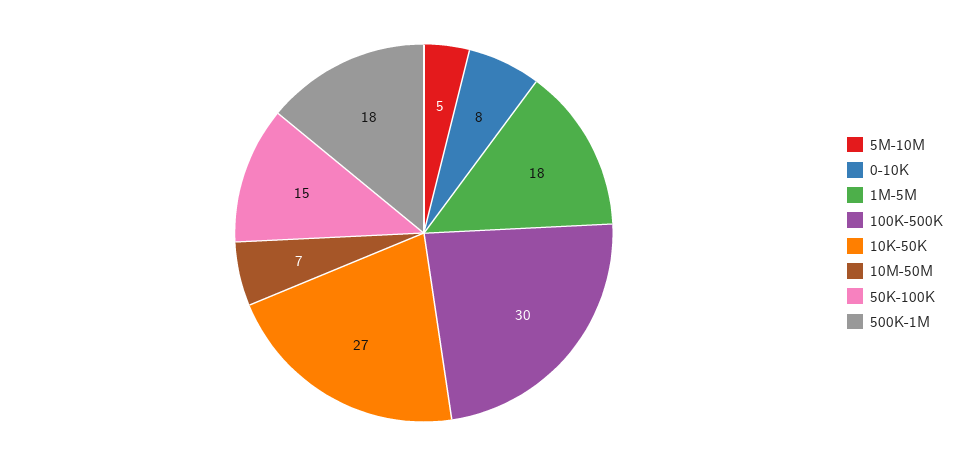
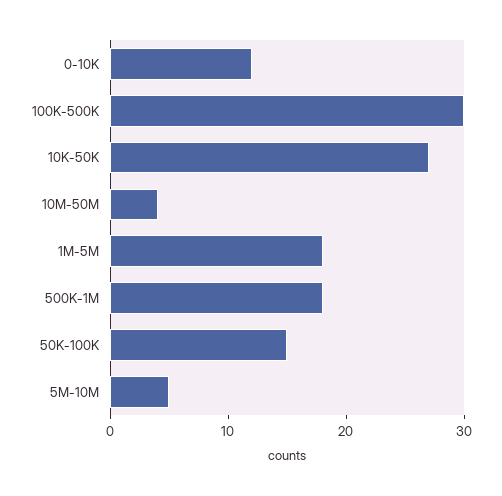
0-10K: 8 -> 12
10M-50M: 7 -> 4

